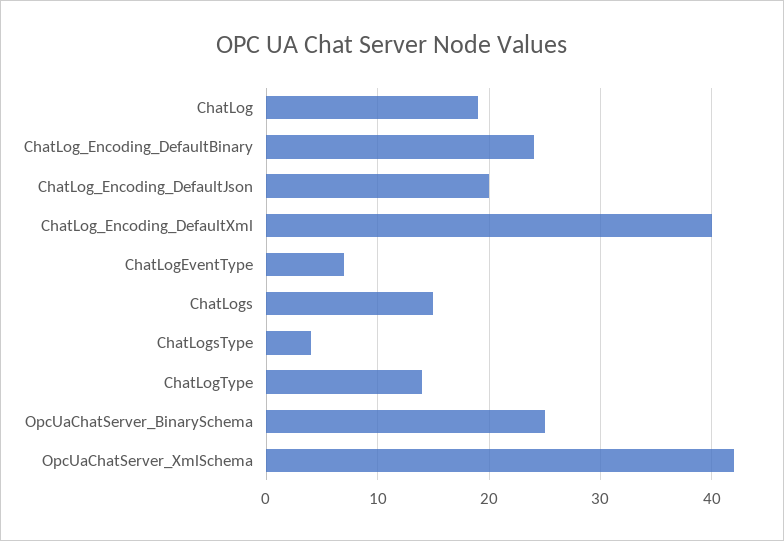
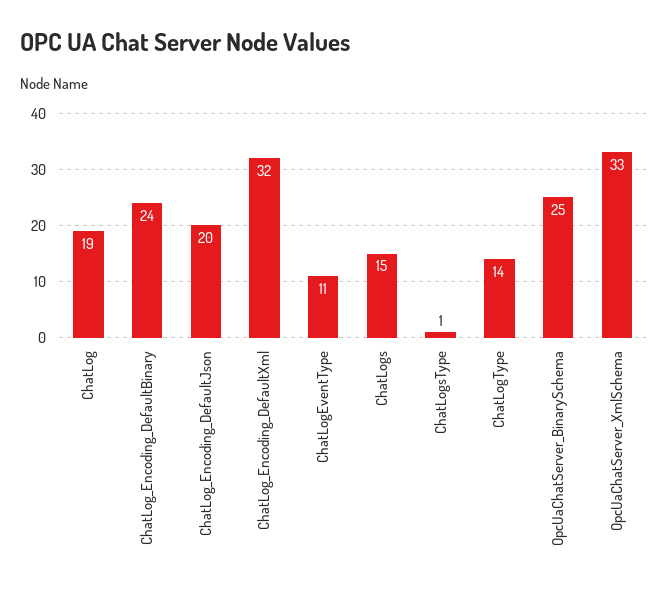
ChatLog_Encoding_DefaultXml: 40 -> 32
ChatLogEventType: 7 -> 11
ChatLogsType: 4 -> 1
OpcUaChatServer_XmlSchema: 42 -> 33

